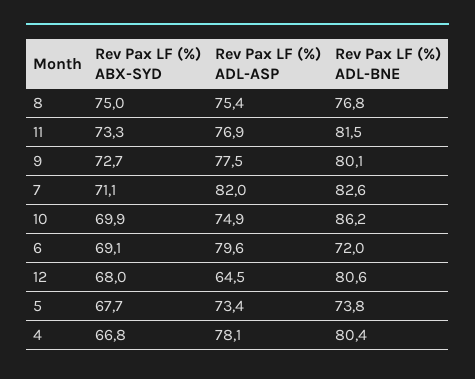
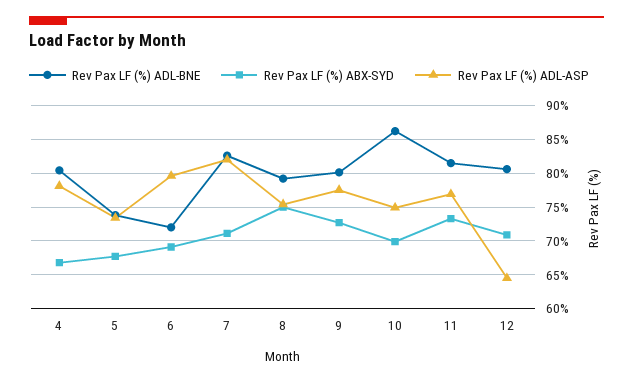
Rev Pax LF (%) ADL-BNE, 8: 76.8 -> 79
Rev Pax LF (%) ABX-SYD, 12: 68 -> 71

